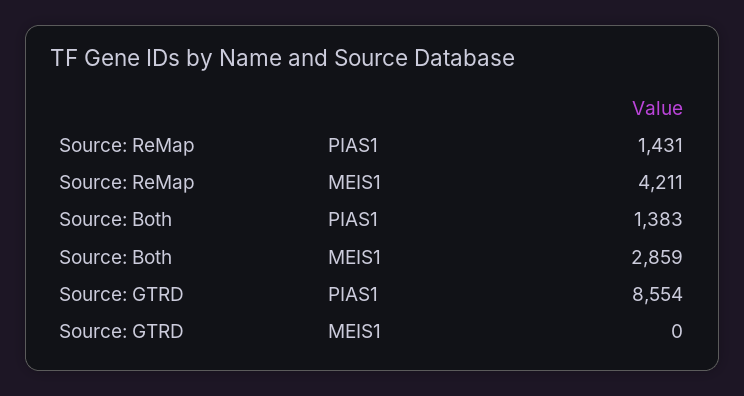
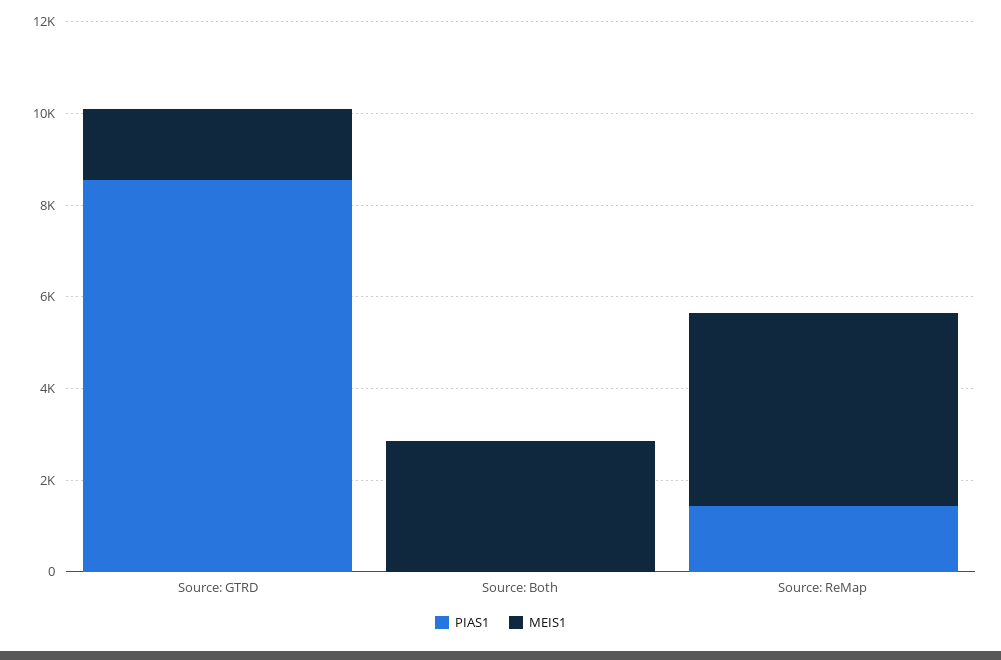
PIAS1, Source: Both: 1383 -> 0
MEIS1, Source: GTRD: 0 -> 1500

